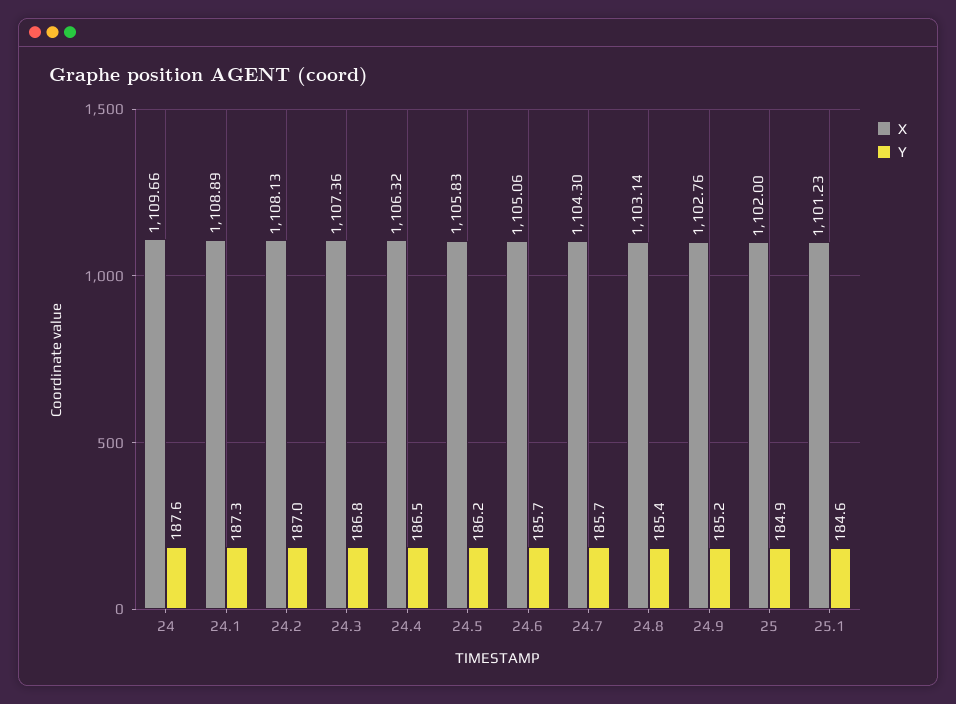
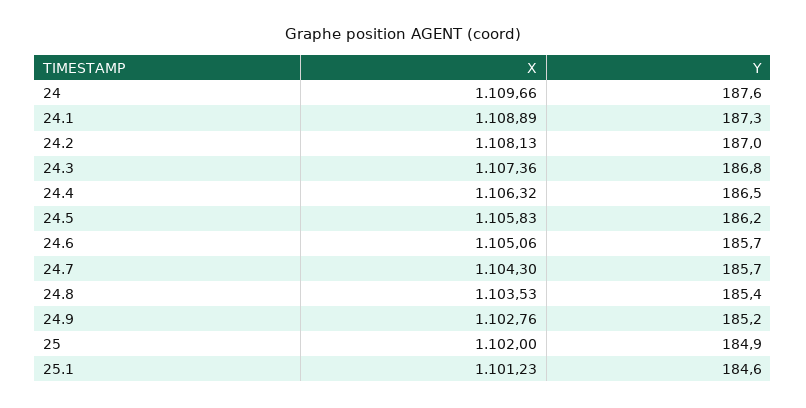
X, 24.8: 1103.14 -> 1103.53

